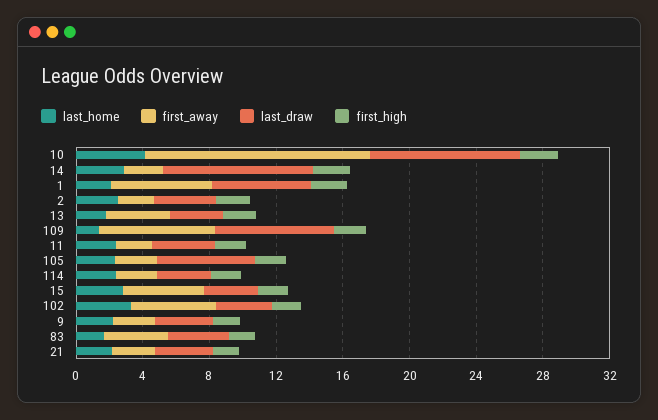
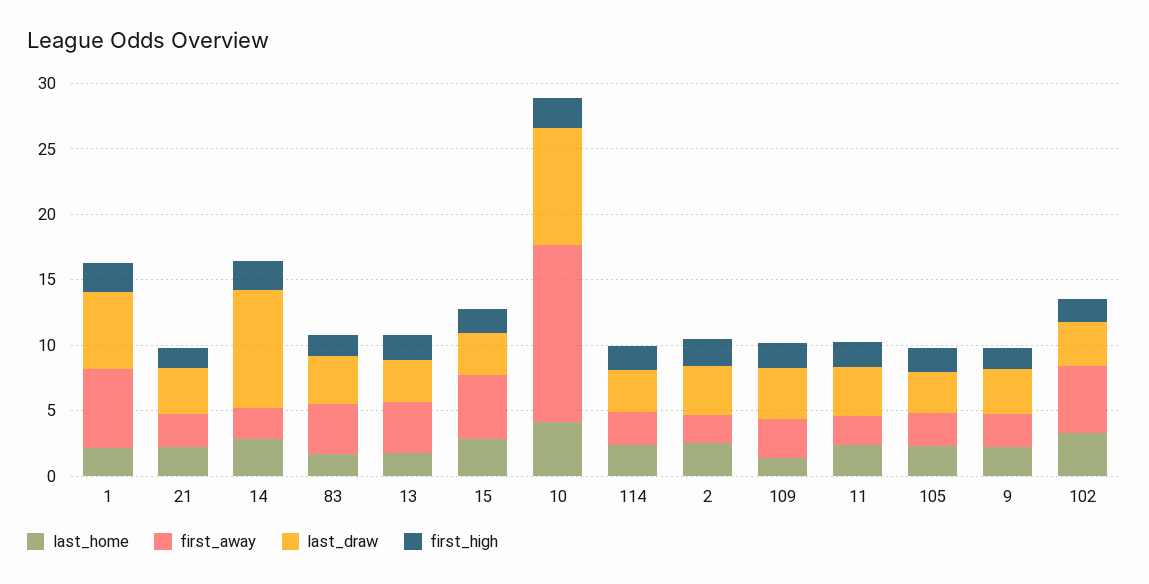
first_away, 109: 7 -> 3
last_draw, 109: 7 -> 4
last_draw, 105: 6 -> 3

